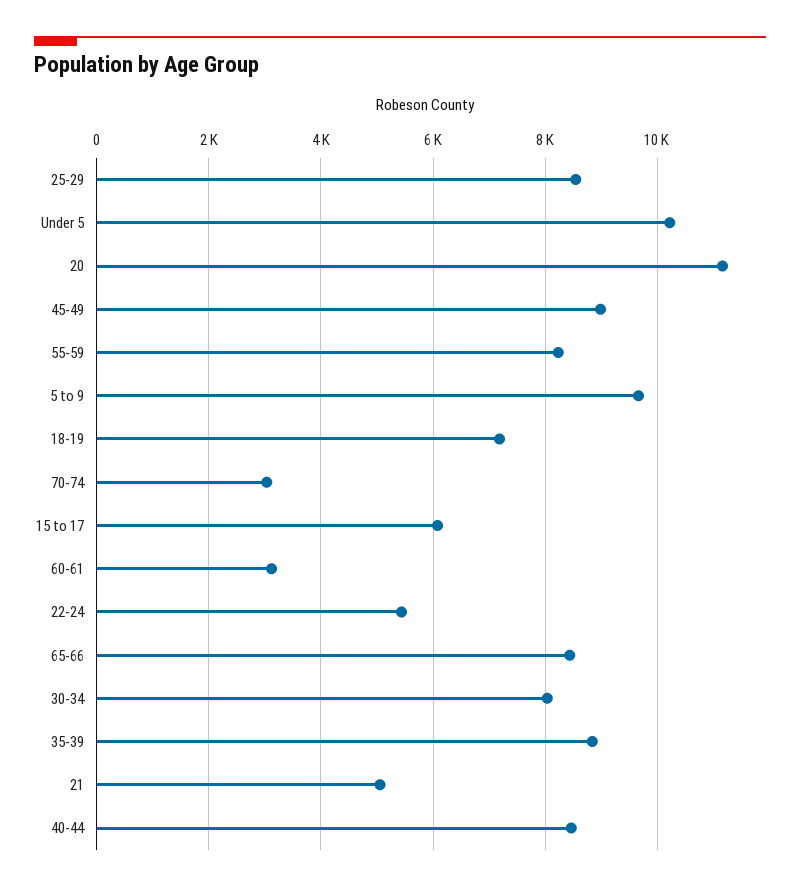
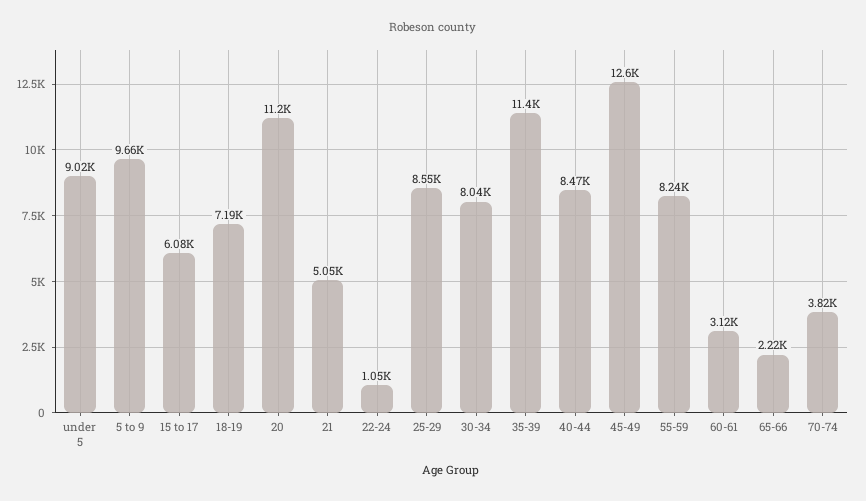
Under 5: 10200 -> 9020
45-49: 9000 -> 12600
70-74: 3000 -> 3820
22-24: 5400 -> 1050
65-66: 8400 -> 2220
35-39: 8800 -> 11400

